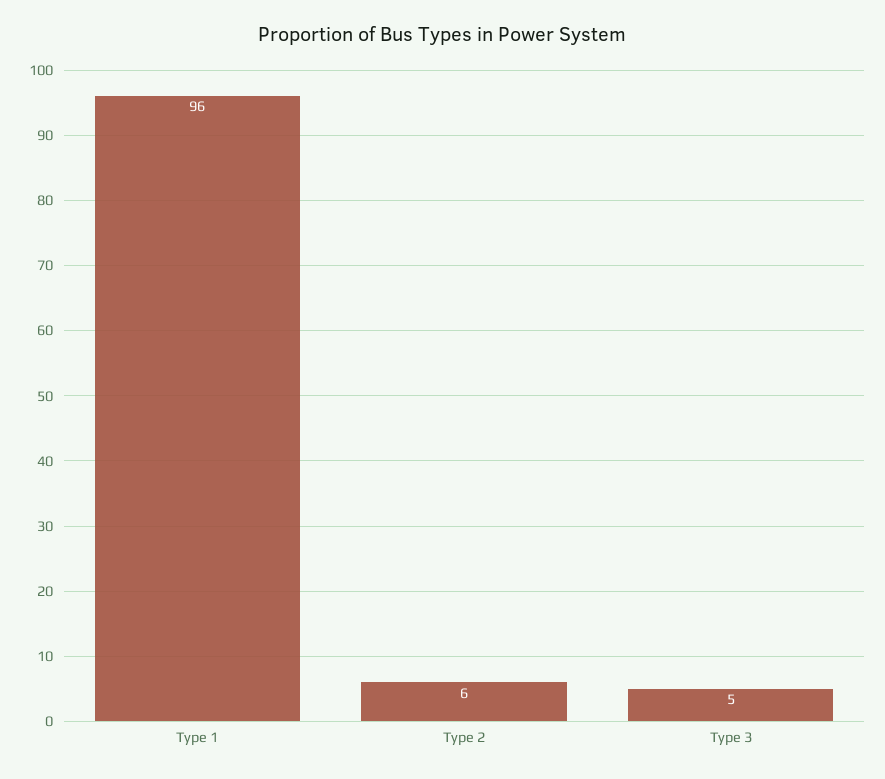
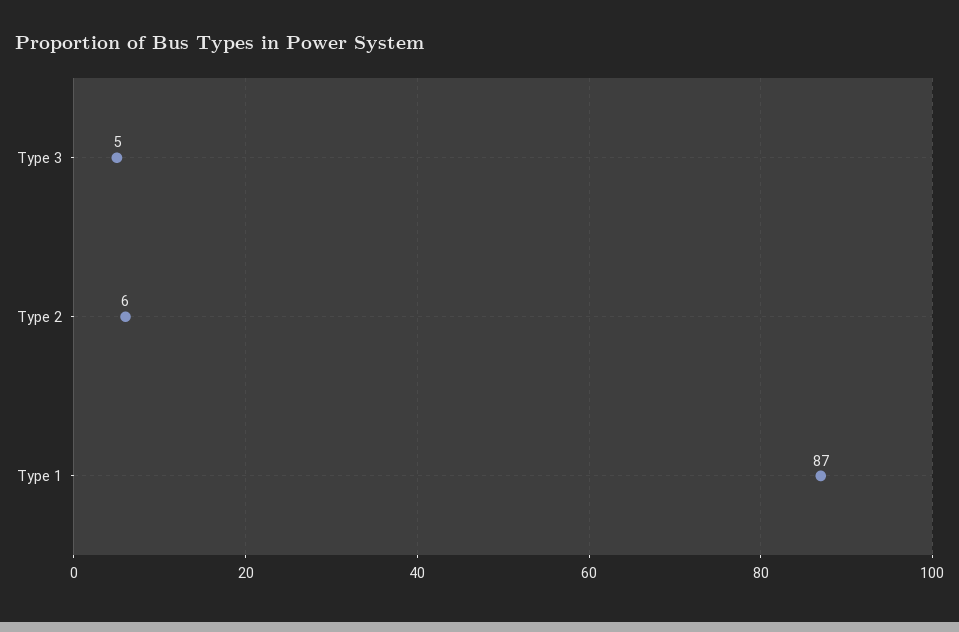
Type 1: 96 -> 87

